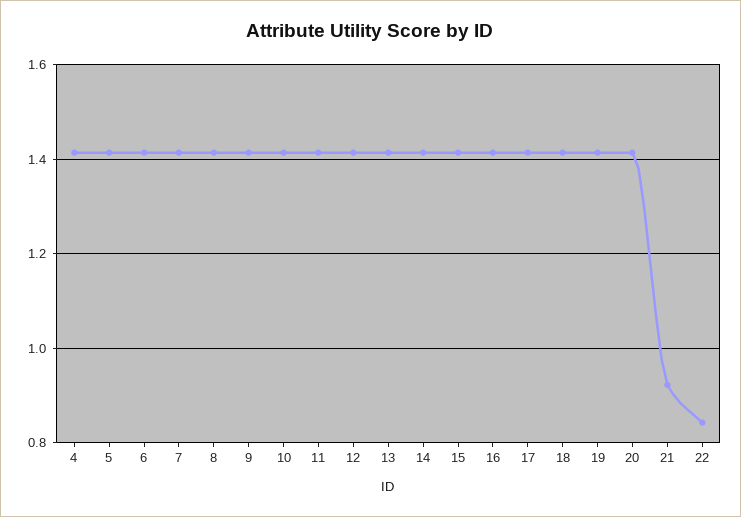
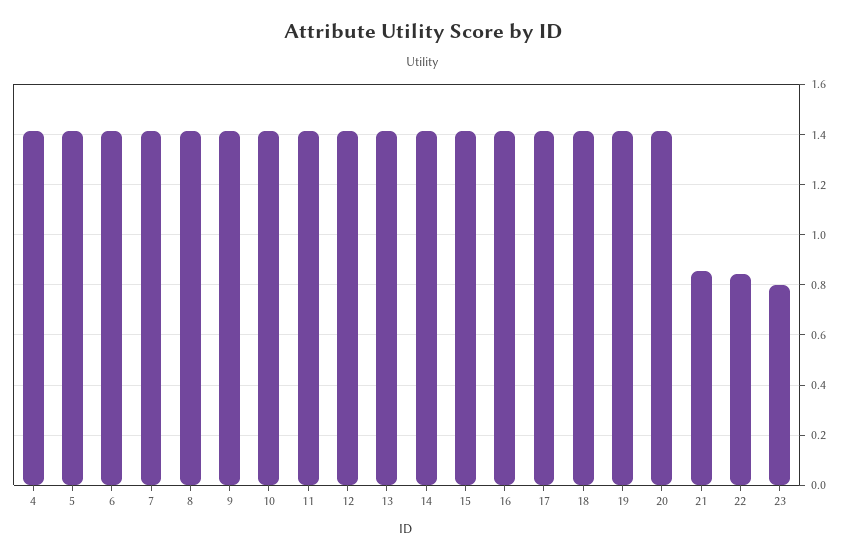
21: 0.92 -> 0.85
23: none -> 0.8

